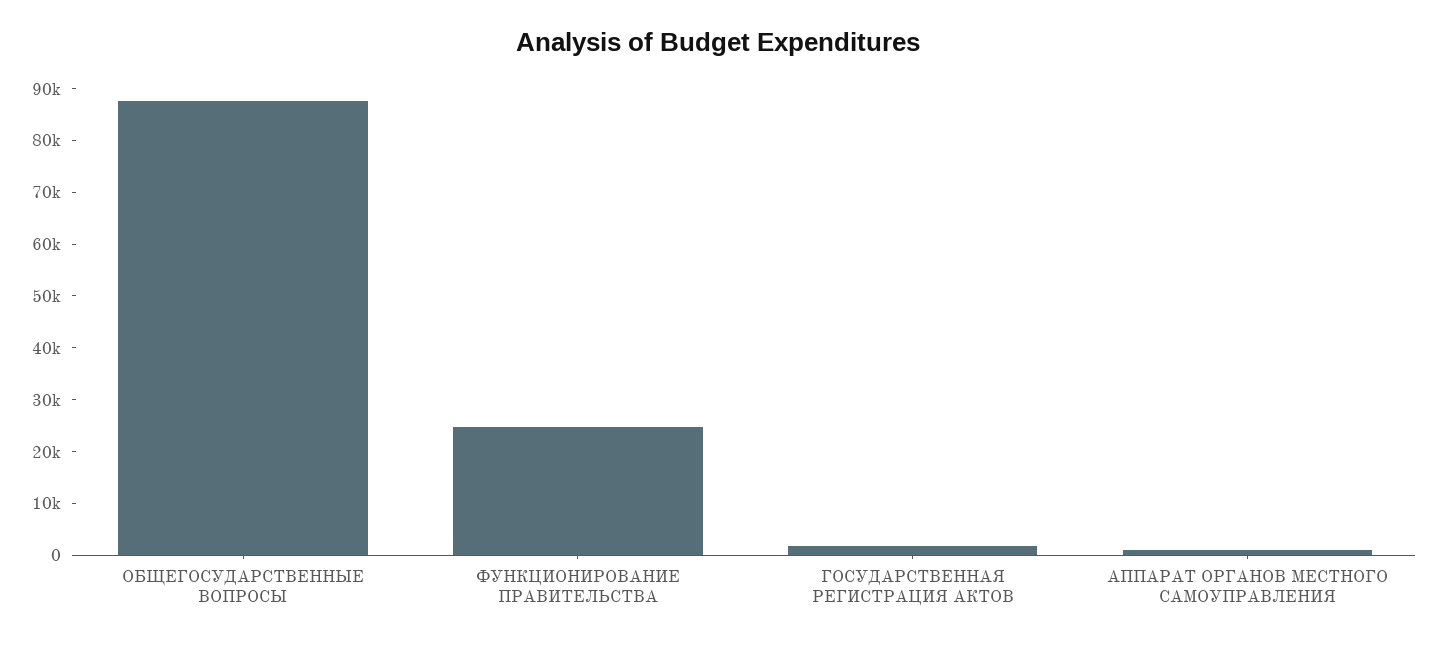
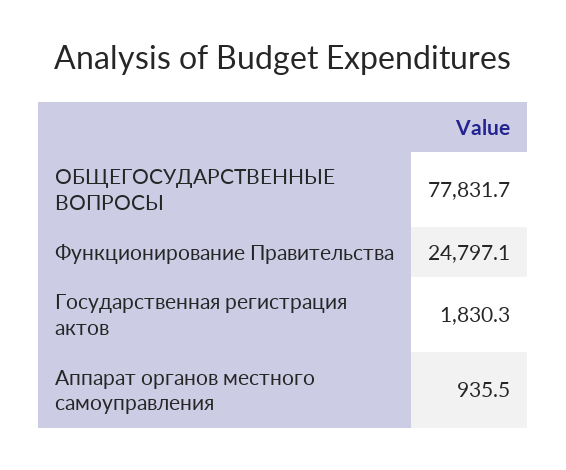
ОБЩЕГОСУДАРСТВЕННЫЕ ВОПРОСЫ: 88000 -> 77831.7

